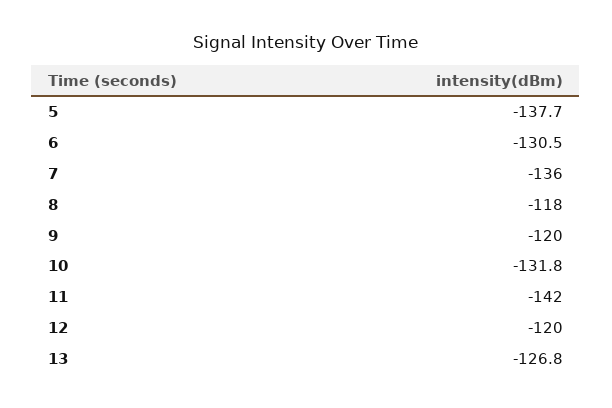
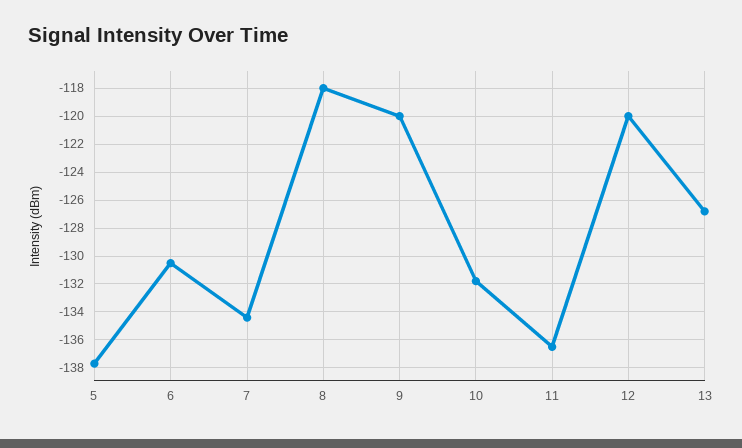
7: -136 -> -134.5
11: -142 -> -136.5

